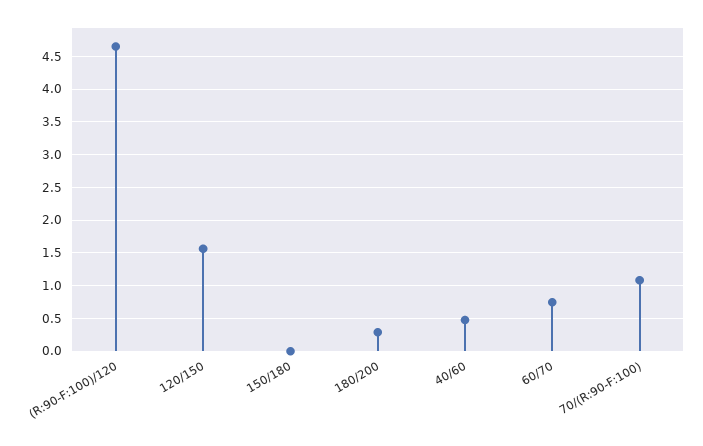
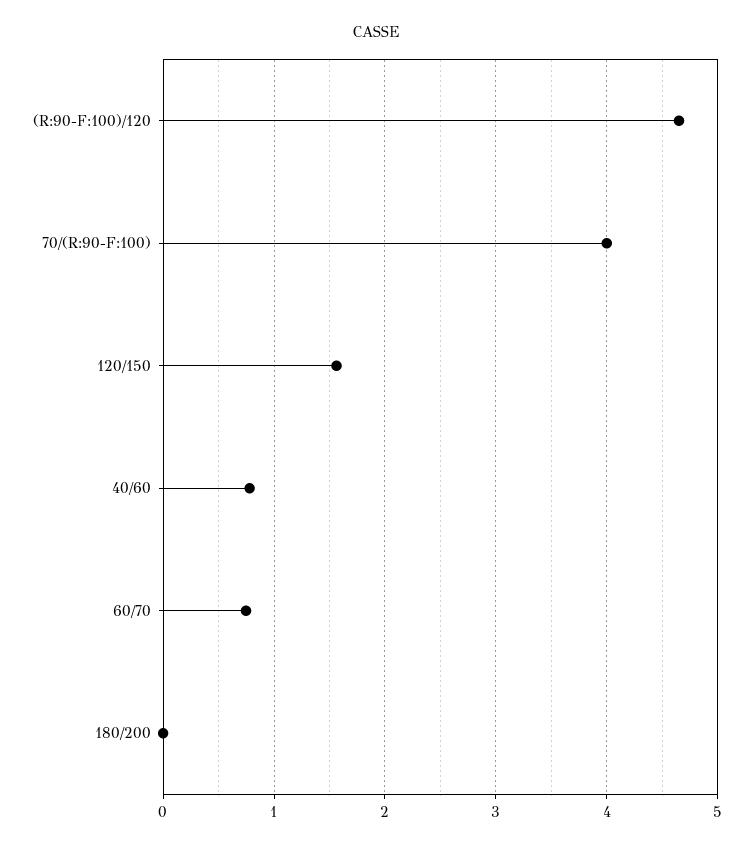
150/180: 0 -> none
180/200: 0.3 -> 0
40/60: 0.5 -> 0.8
70/(R:90-F:100): 1.1 -> 4

